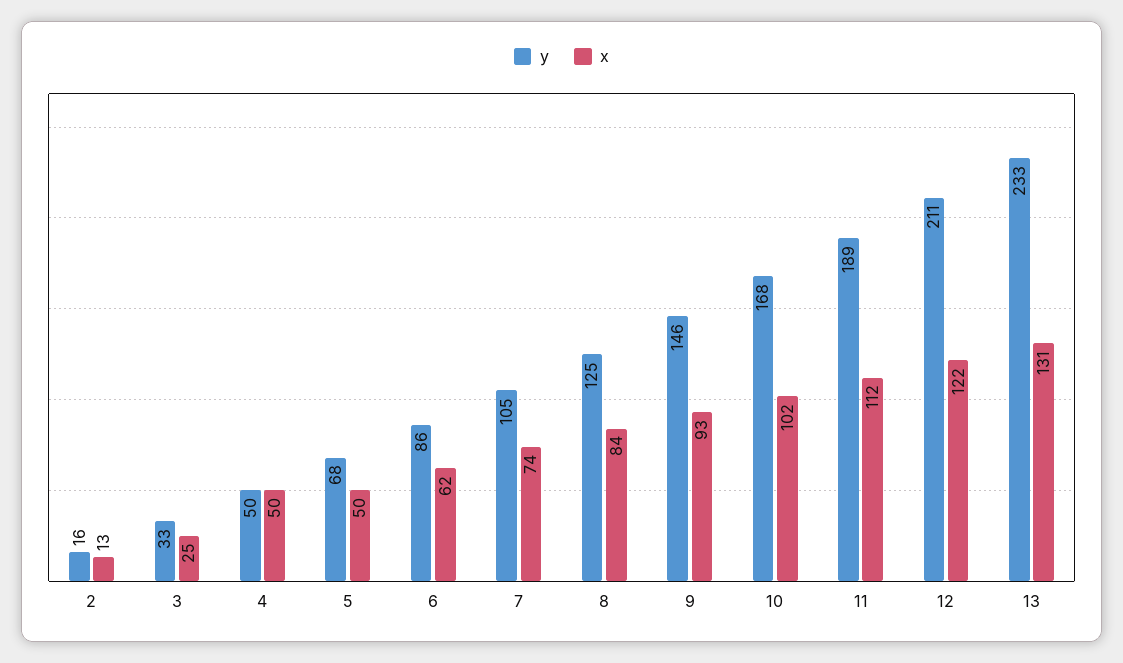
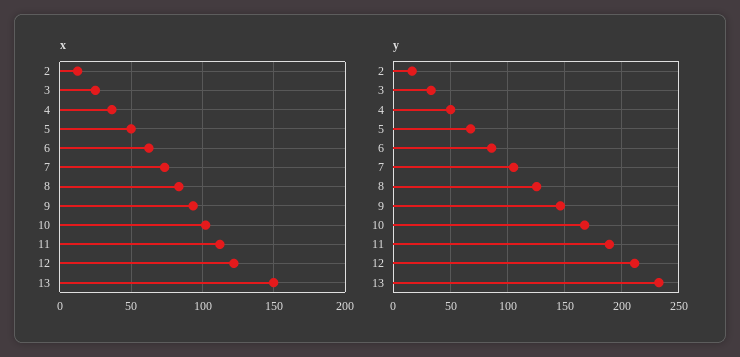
x, 4: 50 -> 35
x, 13: 131 -> 150

